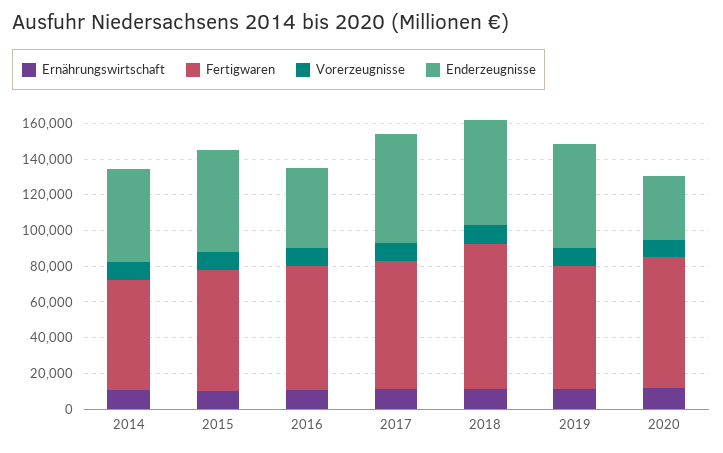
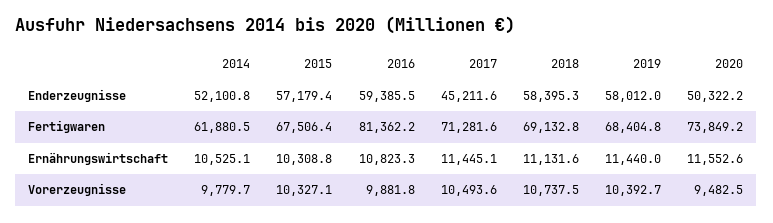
Fertigwaren, 2016: 70000 -> 81362.2
Enderzeugnisse, 2016: 45000 -> 59385.5
Enderzeugnisse, 2017: 60000 -> 45211.6
Fertigwaren, 2018: 80000 -> 69132.8
Enderzeugnisse, 2020: 35000 -> 50322.2

